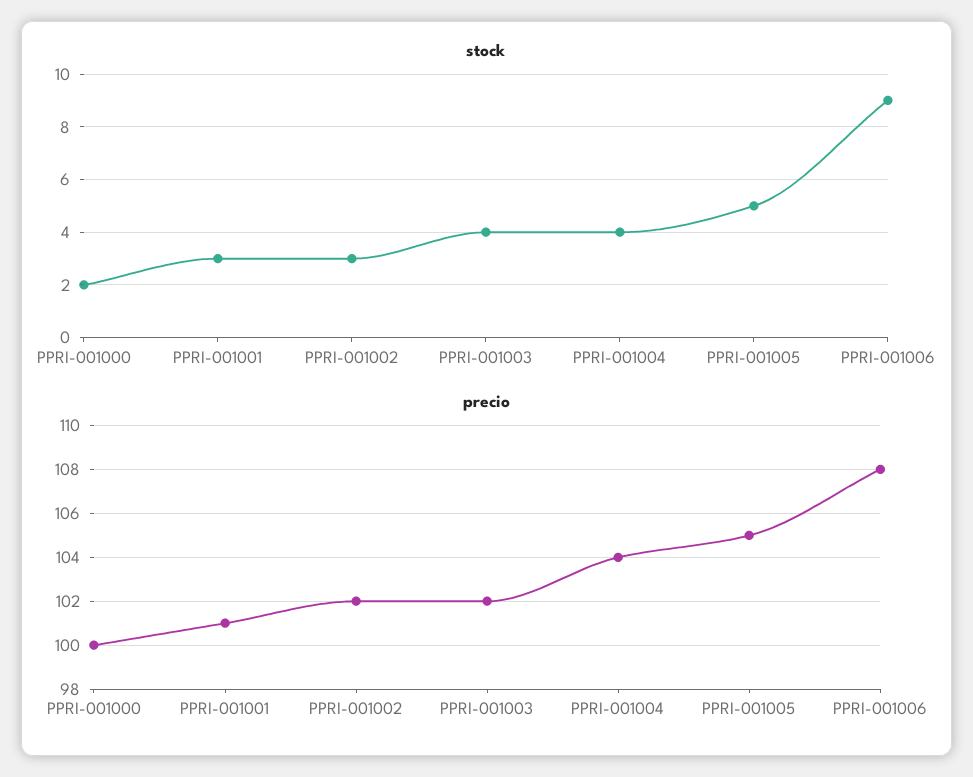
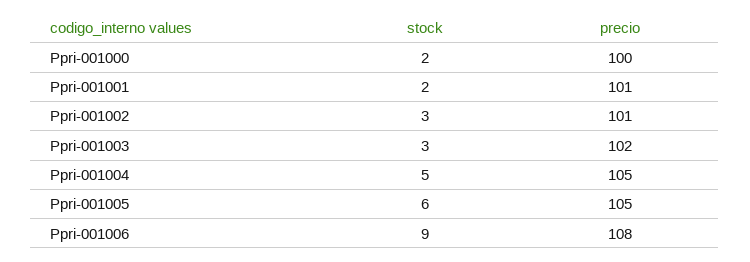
stock, PPRI-001001: 3 -> 2
stock, PPRI-001003: 4 -> 3
stock, PPRI-001004: 4 -> 5
stock, PPRI-001005: 5 -> 6
precio, PPRI-001002: 102 -> 101
precio, PPRI-001004: 104 -> 105

